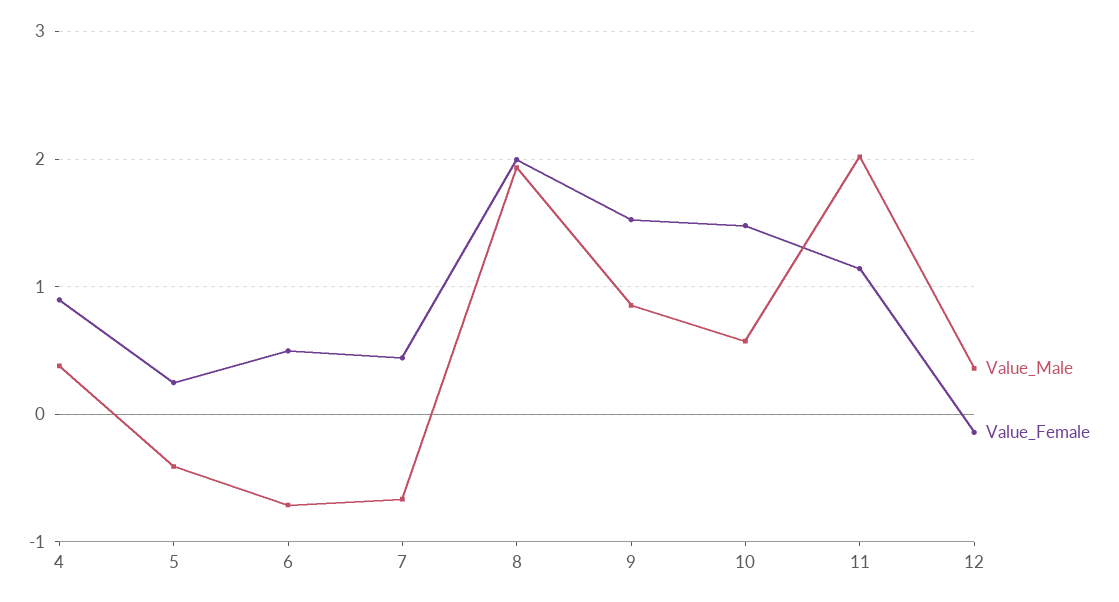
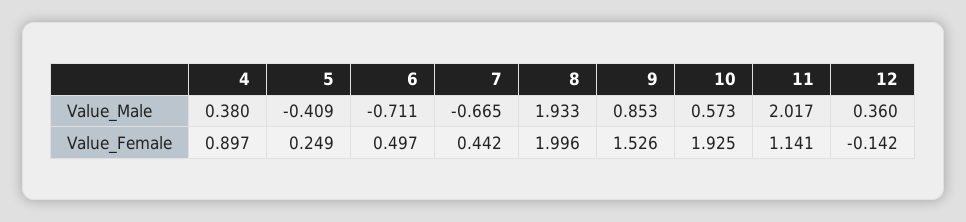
Value_Female, 10: 1.5 -> 1.925

